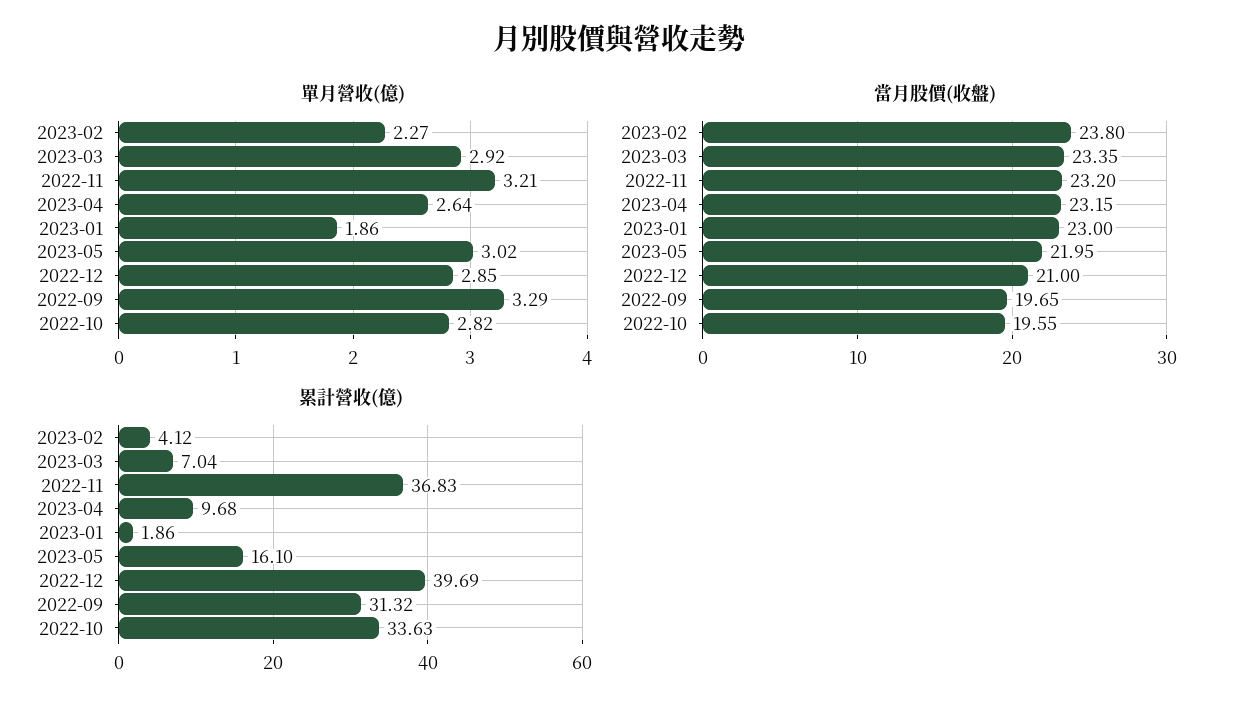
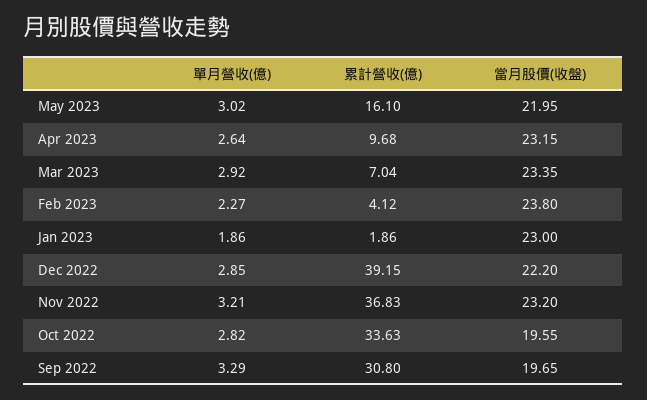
當月股價(收盤), 2022-12: 21 -> 22.2
累計營收(億), 2022-12: 39.69 -> 39.15
累計營收(億), 2022-09: 31.32 -> 30.8

